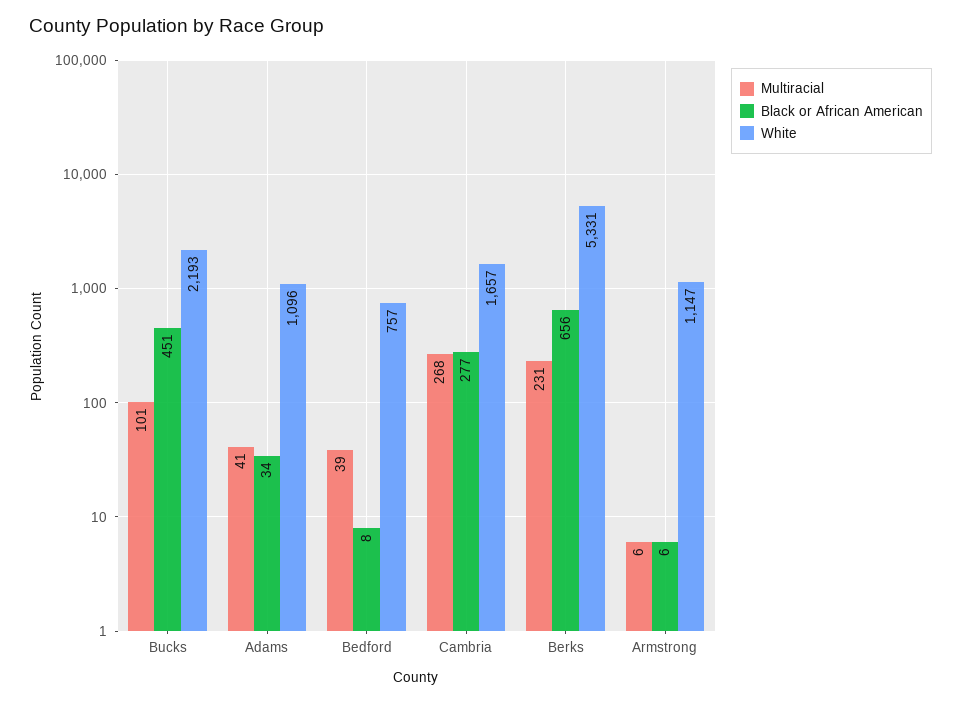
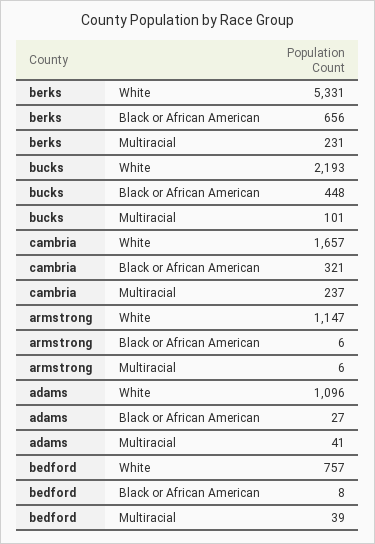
Black or African American, Bucks: 451 -> 448
Black or African American, Adams: 34 -> 27
Multiracial, Cambria: 268 -> 237
Black or African American, Cambria: 277 -> 321

